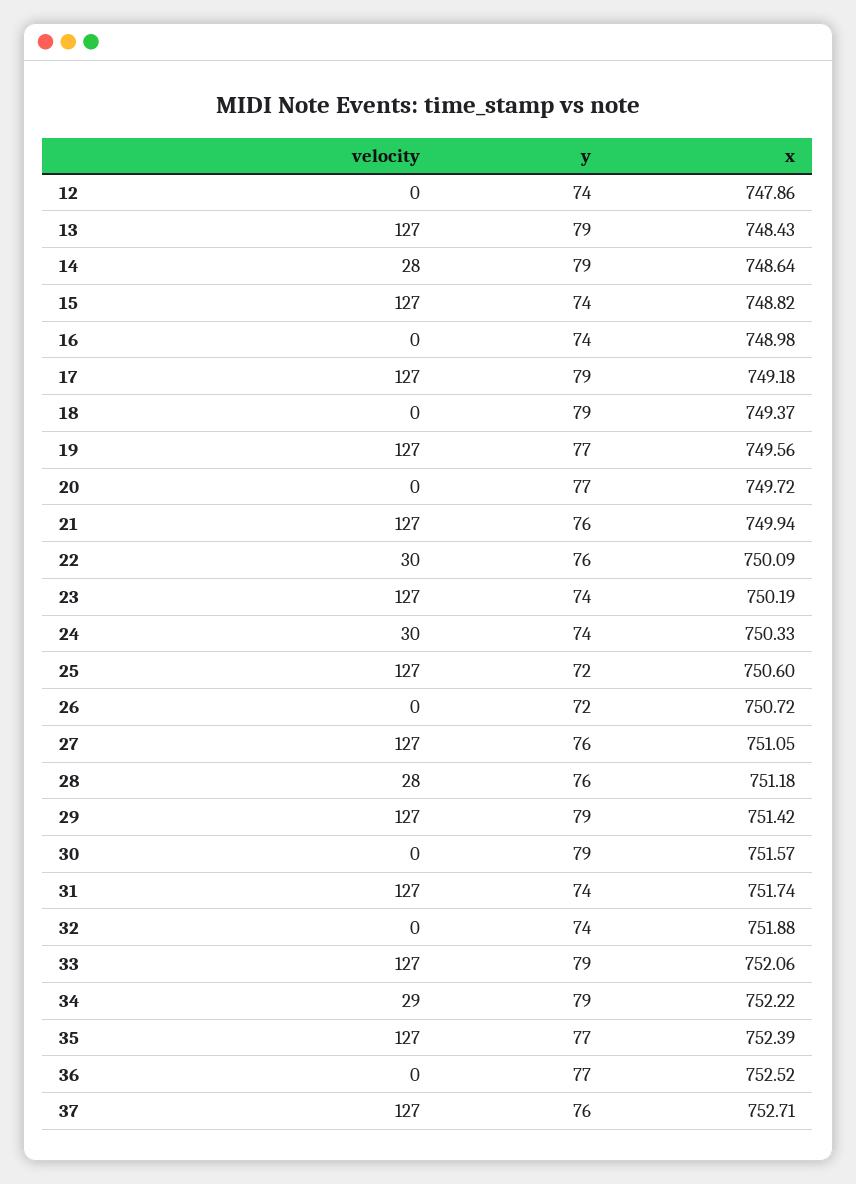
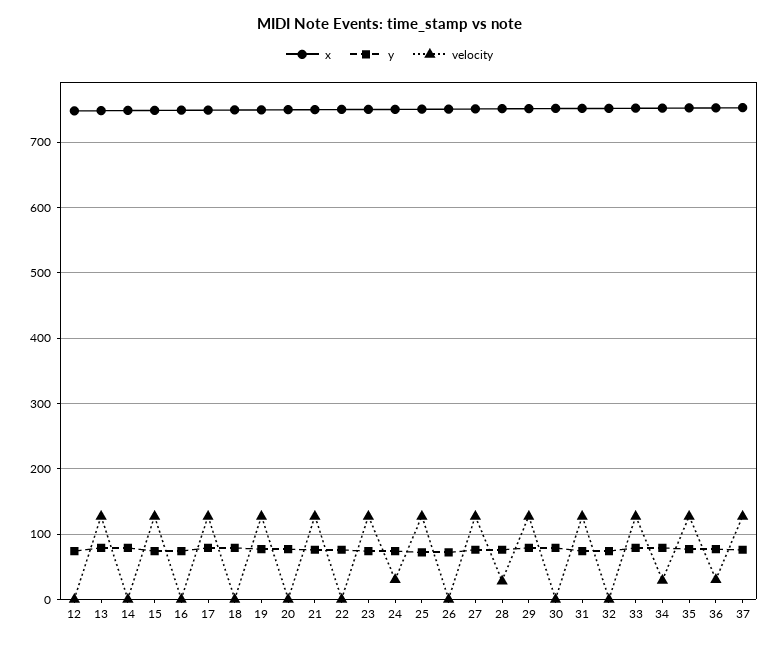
velocity, 14: 28 -> 0
velocity, 22: 30 -> 0
velocity, 36: 0 -> 30

